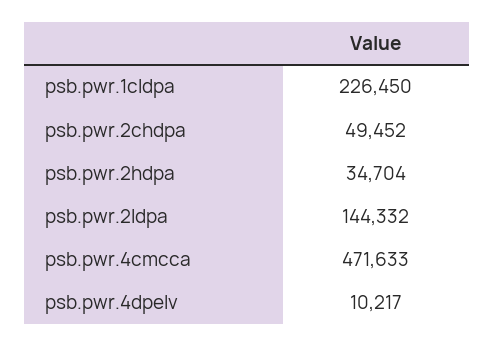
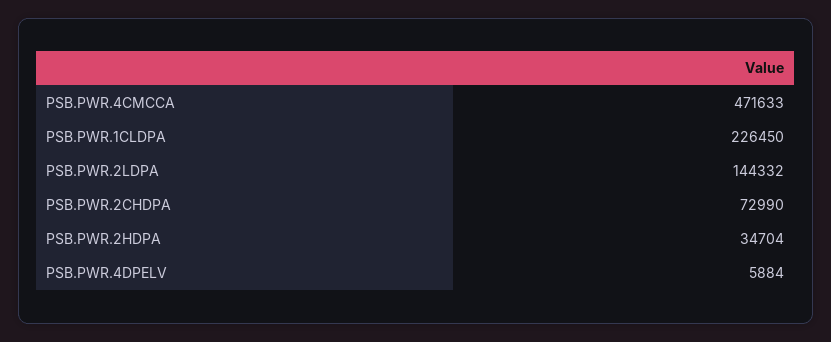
psb.pwr.2chdpa: 49452 -> 72990
psb.pwr.4dpelv: 10217 -> 5884

